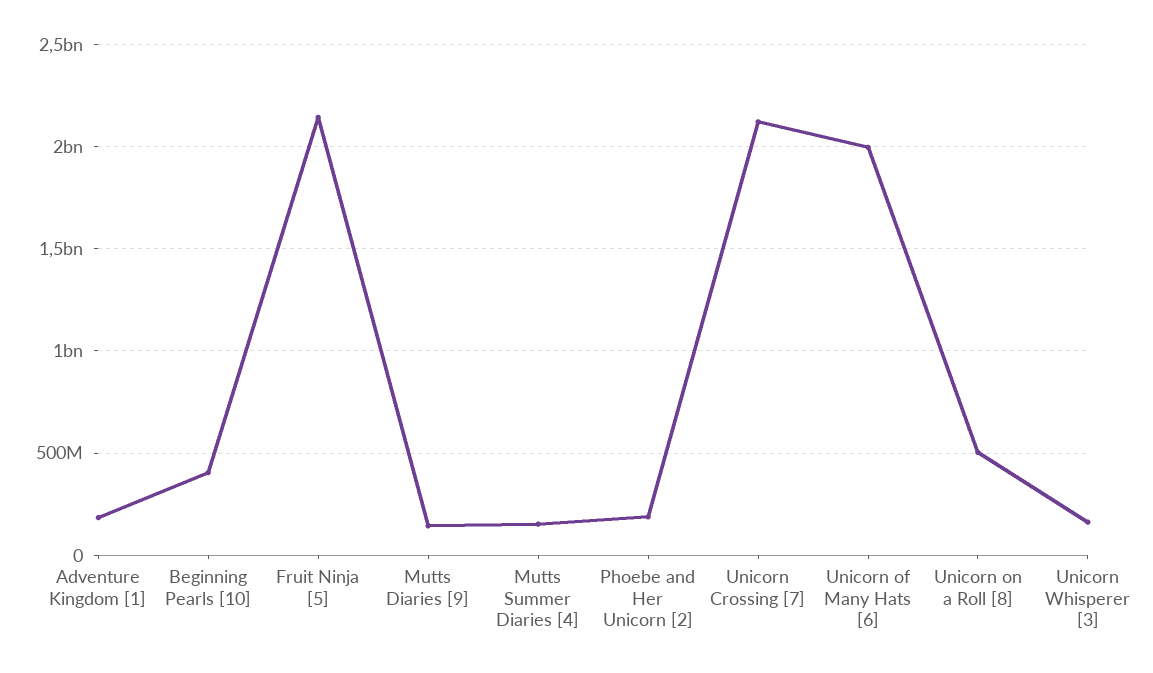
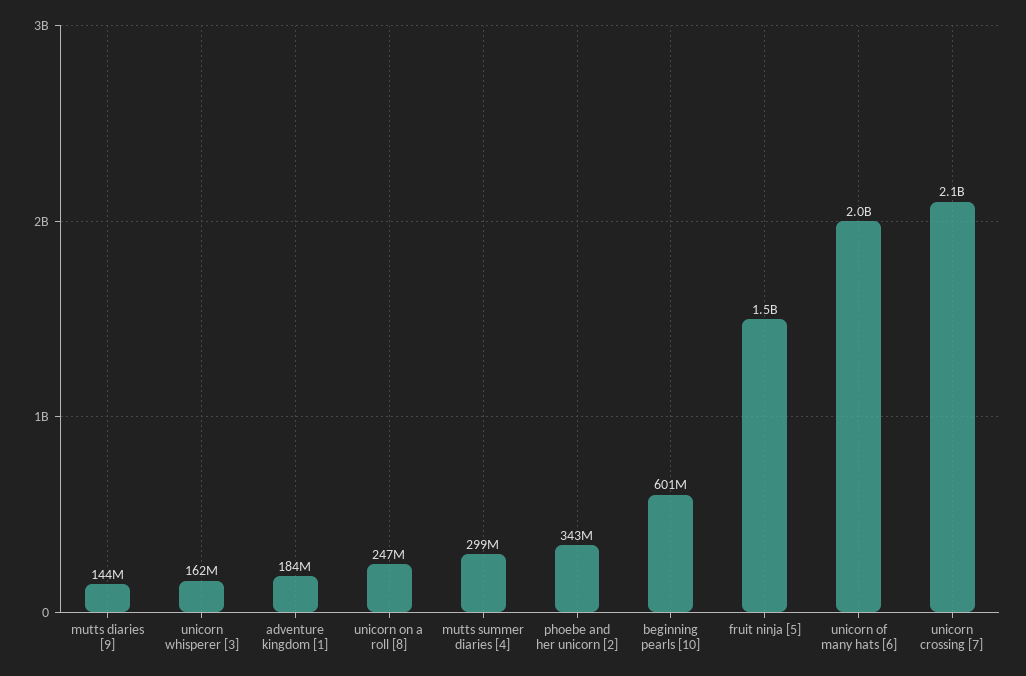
Beginning Pearls [10]: 400000000 -> 601000000
Fruit Ninja [5]: 2150000000 -> 1500000000
Mutts Summer Diaries [4]: 150000000 -> 299000000
Phoebe and Her Unicorn [2]: 200000000 -> 343000000
Unicorn on a Roll [8]: 500000000 -> 247000000

